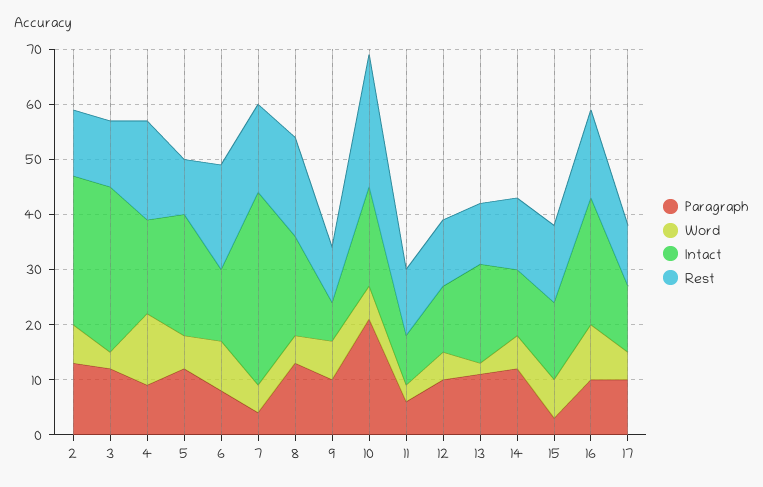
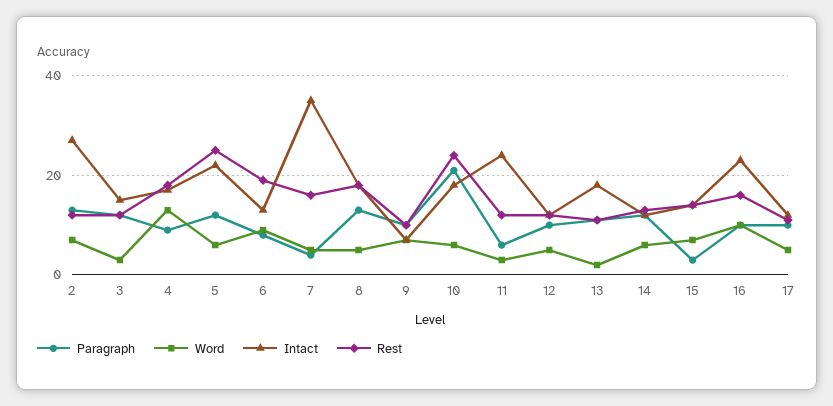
Intact, 3: 30 -> 15
Rest, 5: 10 -> 25
Intact, 11: 10 -> 25

